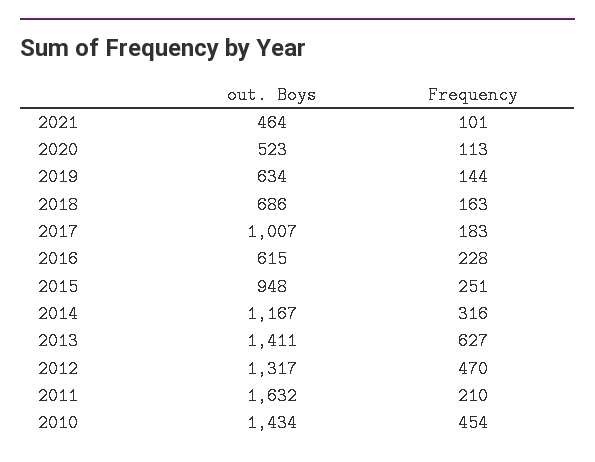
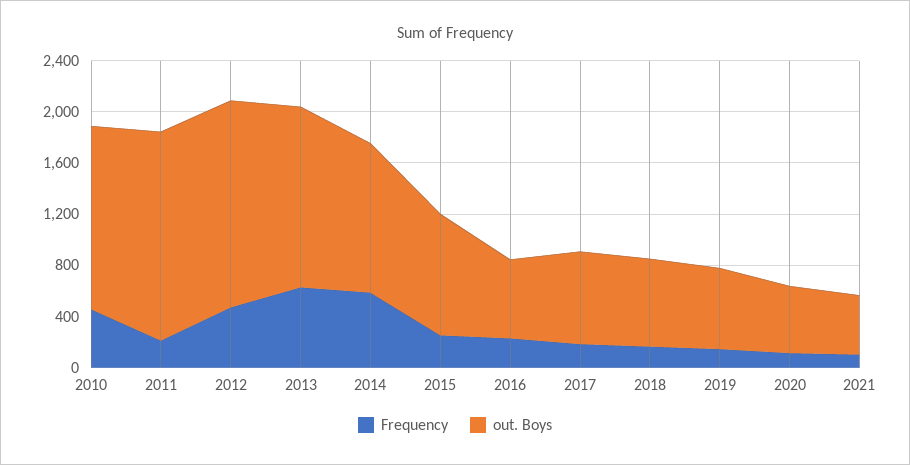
out. Boys, 2017: 1007 -> 700
Frequency, 2014: 316 -> 600
out. Boys, 2012: 1317 -> 1600

